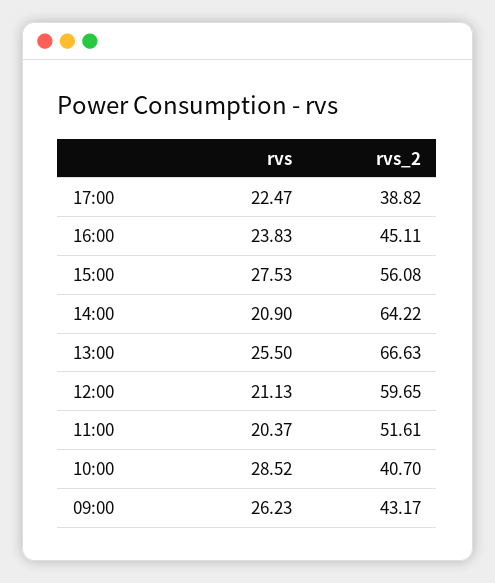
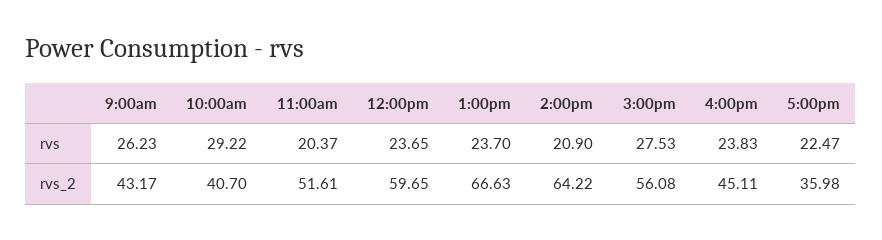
rvs_2, 17:00: 38.82 -> 35.98
rvs, 13:00: 25.5 -> 23.7
rvs, 12:00: 21.13 -> 23.65
rvs, 10:00: 28.52 -> 29.22

